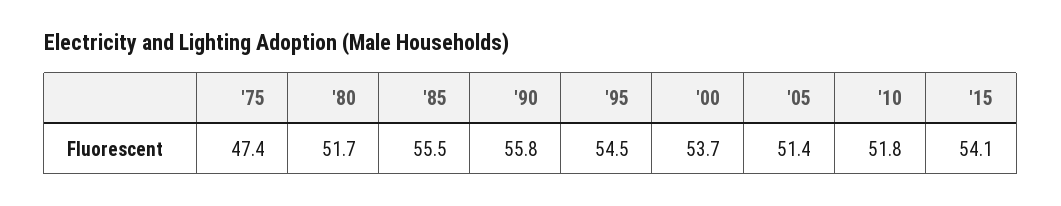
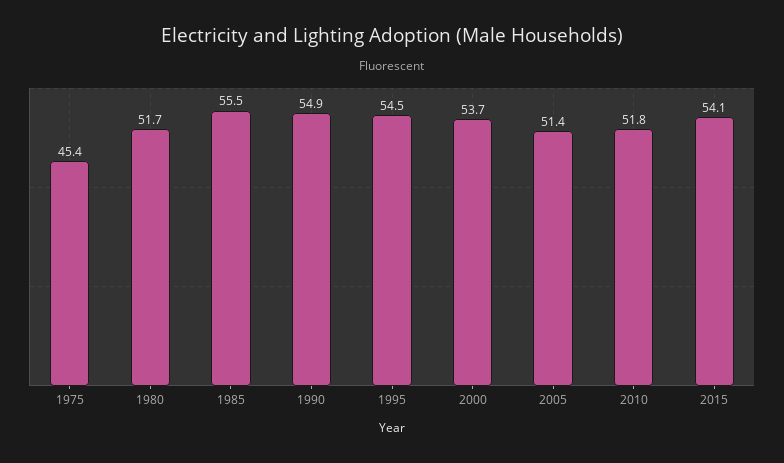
'75: 47.4 -> 45.4
'90: 55.8 -> 54.9

